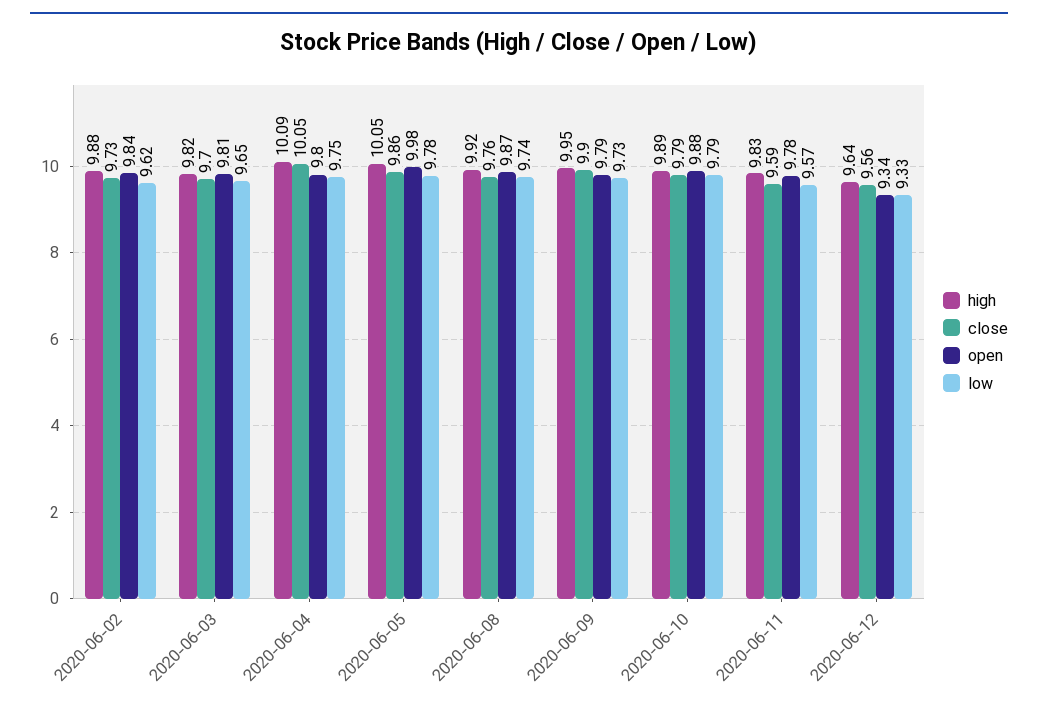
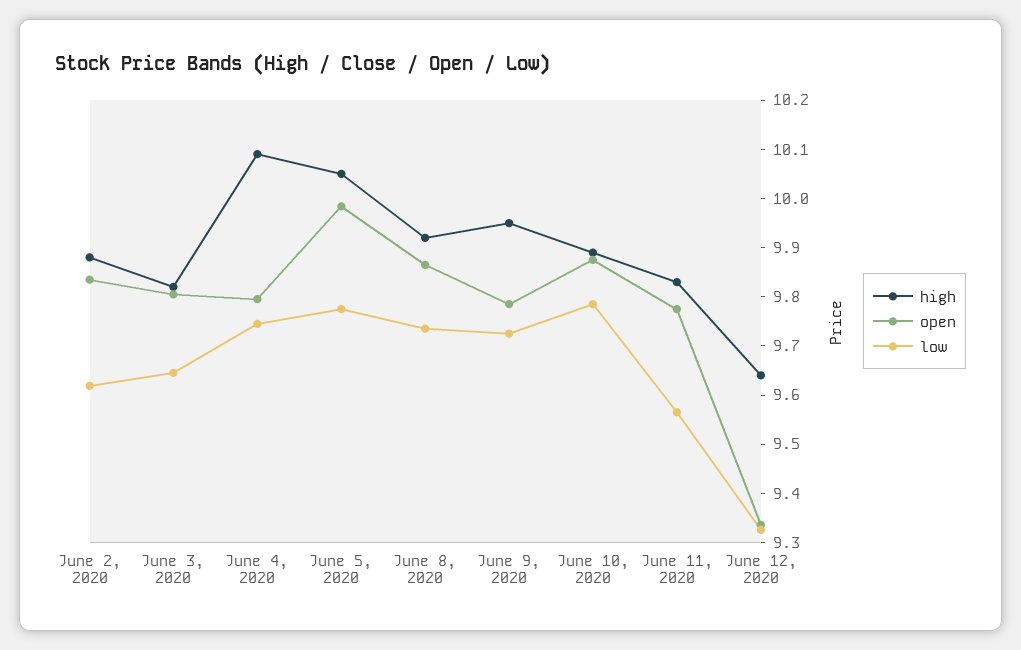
close, 2020-06-02: 9.73 -> none
close, 2020-06-03: 9.7 -> none
close, 2020-06-04: 10.05 -> none
close, 2020-06-05: 9.86 -> none
close, 2020-06-08: 9.76 -> none
close, 2020-06-09: 9.9 -> none
close, 2020-06-10: 9.79 -> none
close, 2020-06-11: 9.59 -> none
close, 2020-06-12: 9.56 -> none

